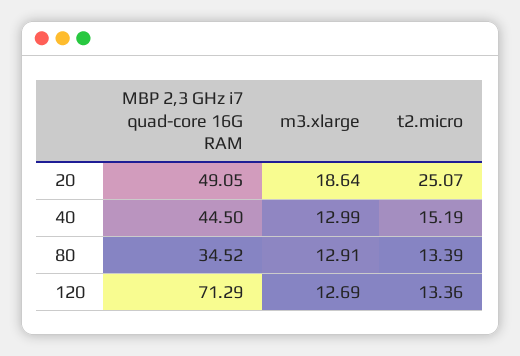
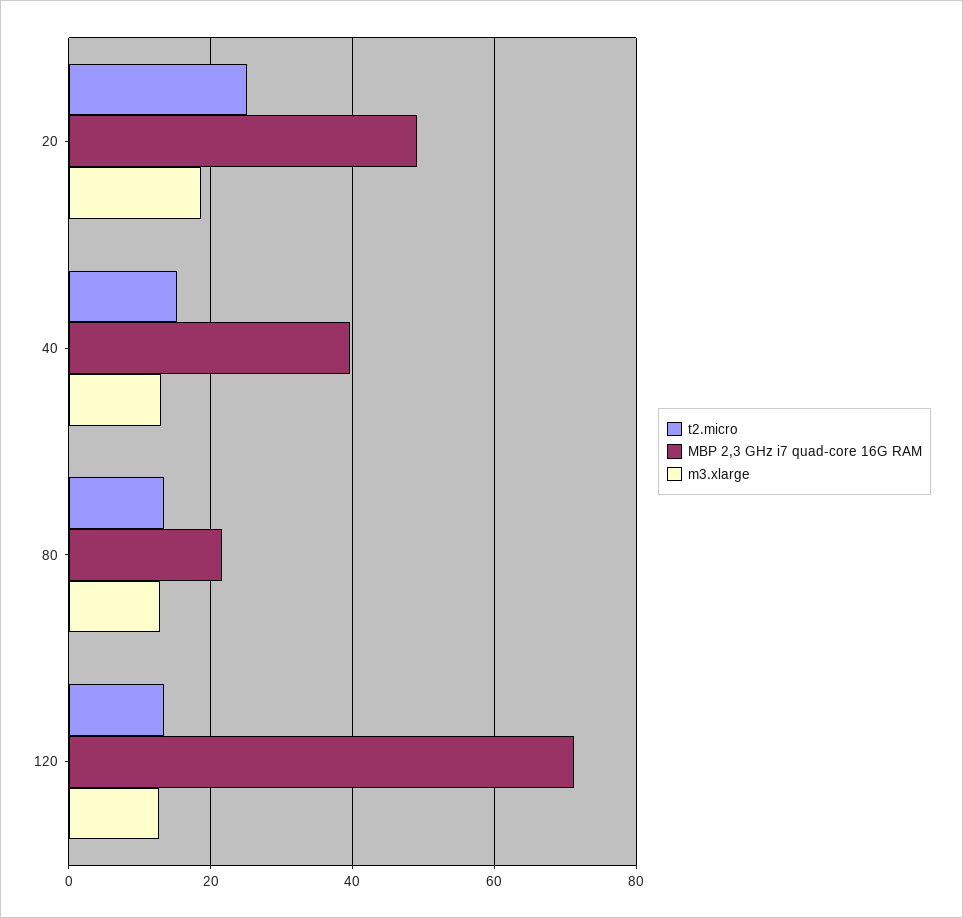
MBP 2,3 GHz i7 quad-core 16G RAM, 40: 44.5 -> 40
MBP 2,3 GHz i7 quad-core 16G RAM, 80: 34.52 -> 22

